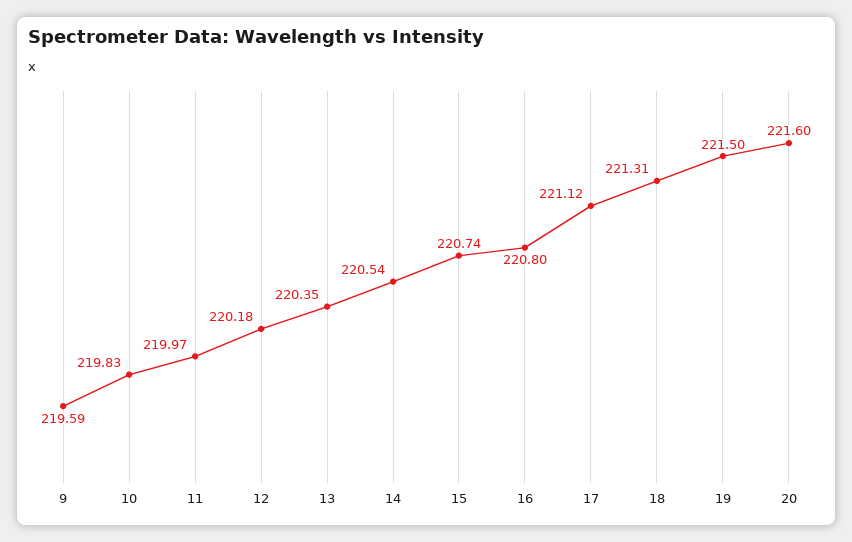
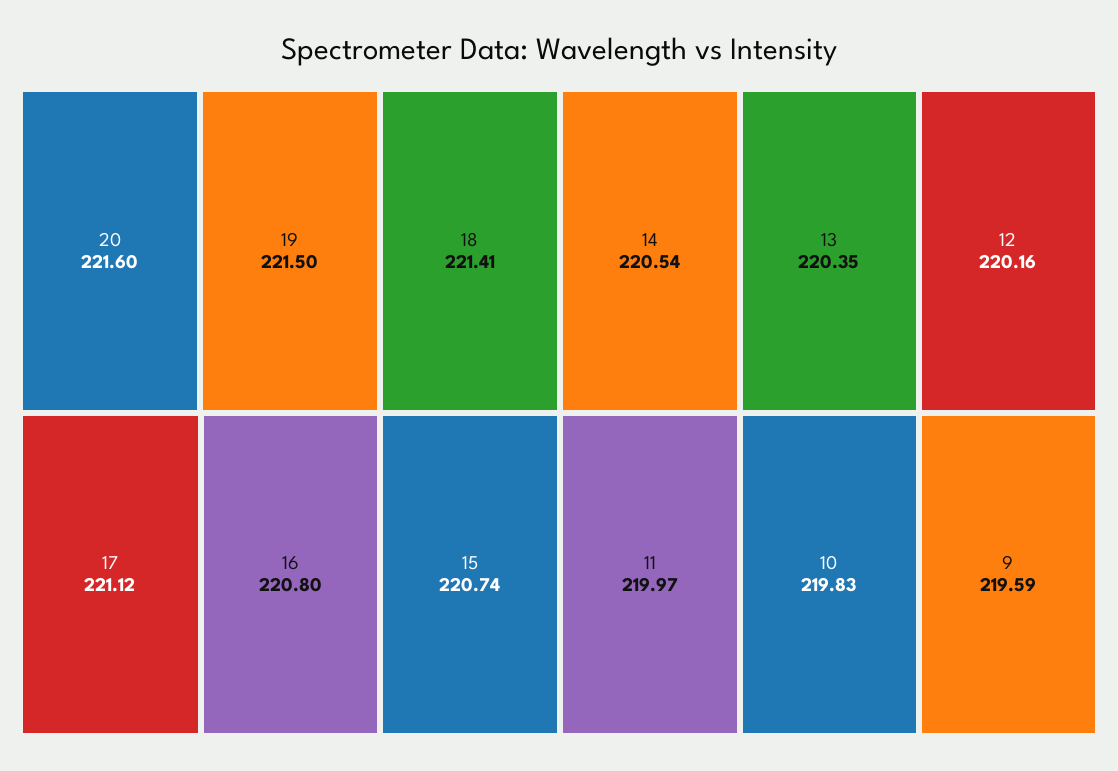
12: 220.18 -> 220.16
18: 221.31 -> 221.41

